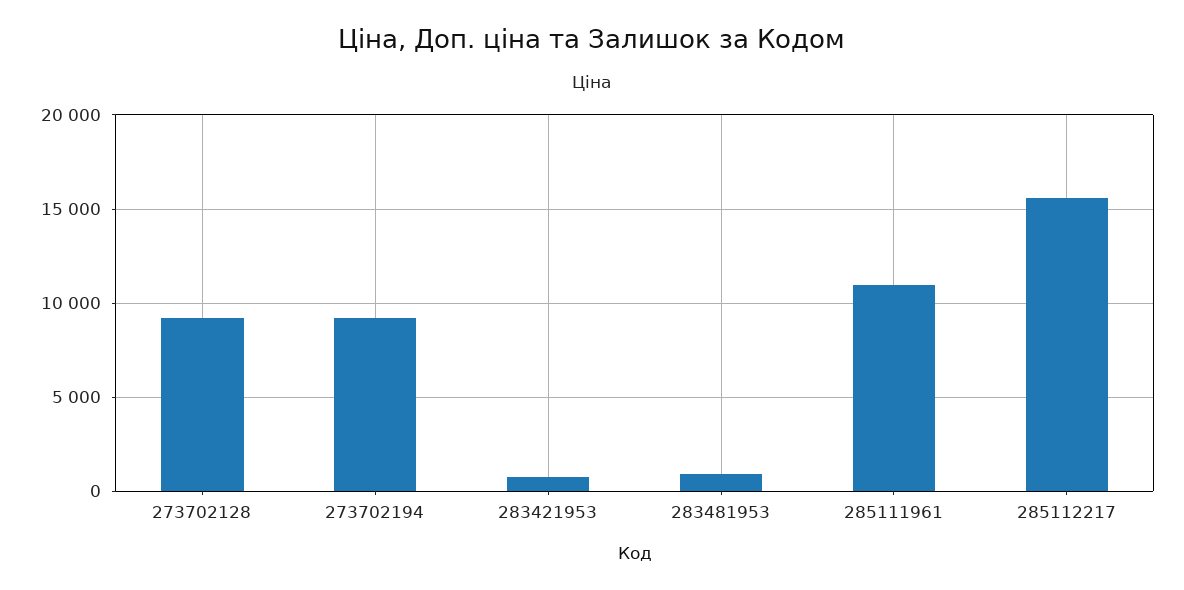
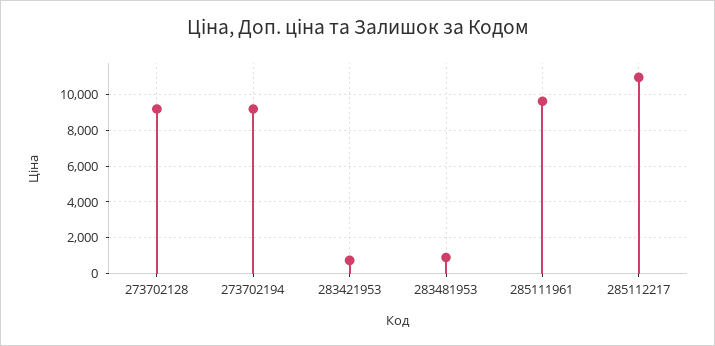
285111961: 11000 -> 9500
285112217: 15500 -> 11000

